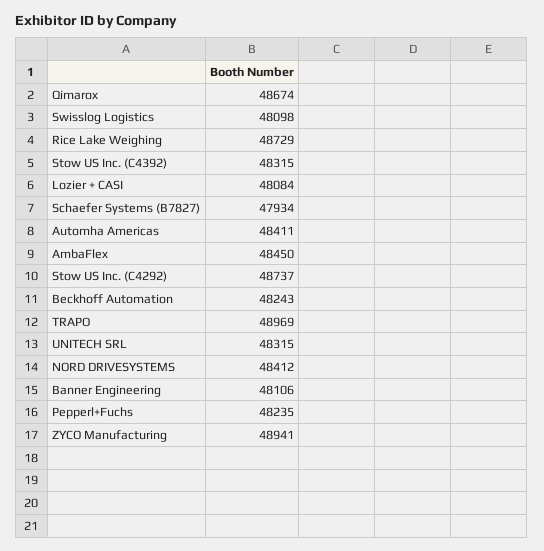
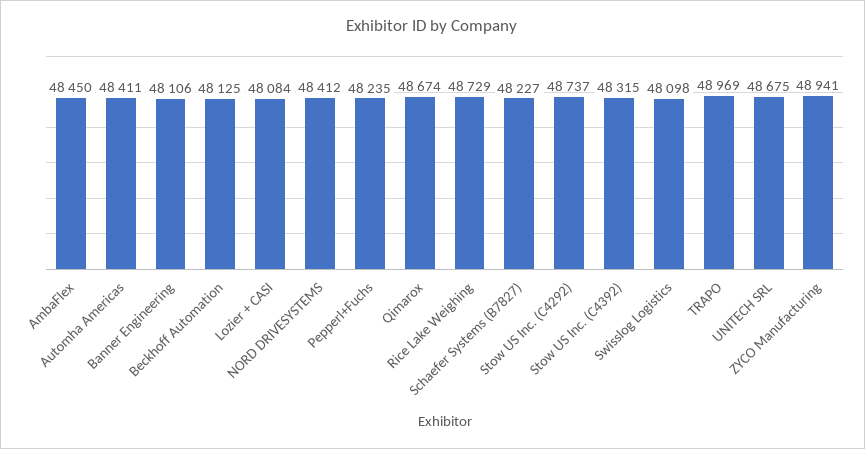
Schaefer Systems (B7827): 47934 -> 48227
Beckhoff Automation: 48243 -> 48125
UNITECH SRL: 48315 -> 48675

